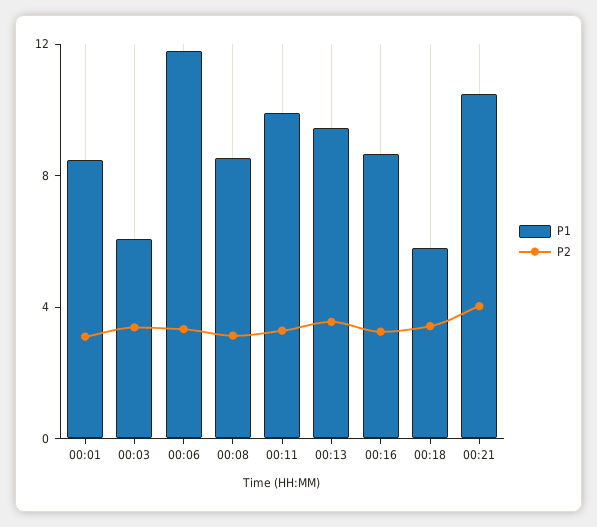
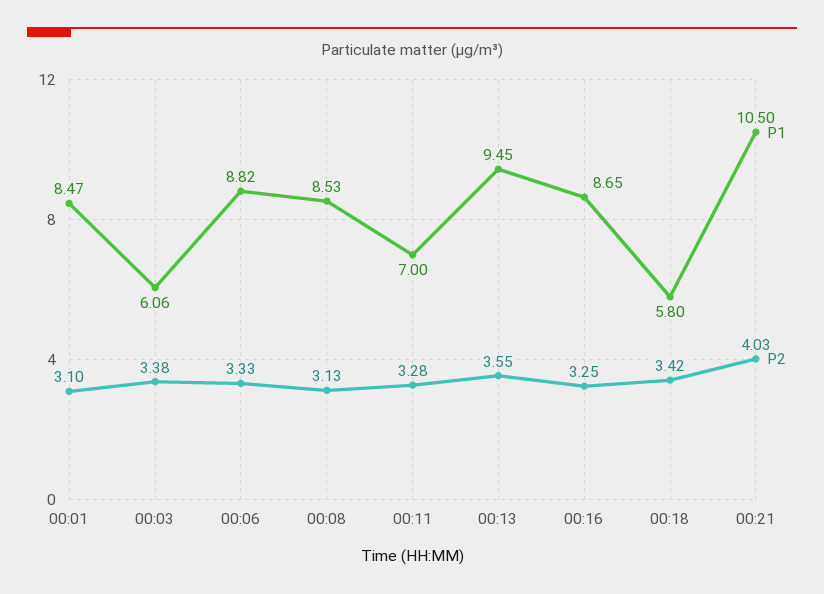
P1, 00:06: 12 -> 8.82
P1, 00:11: 10 -> 7

